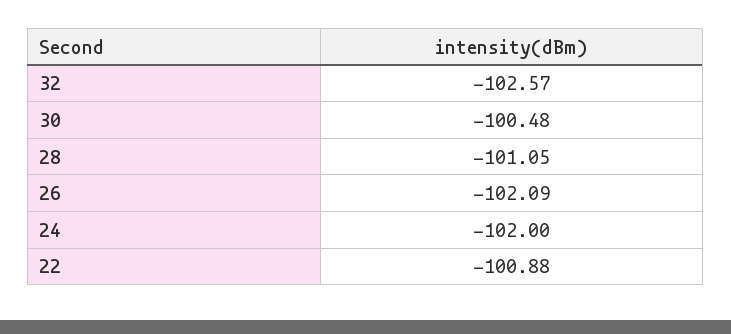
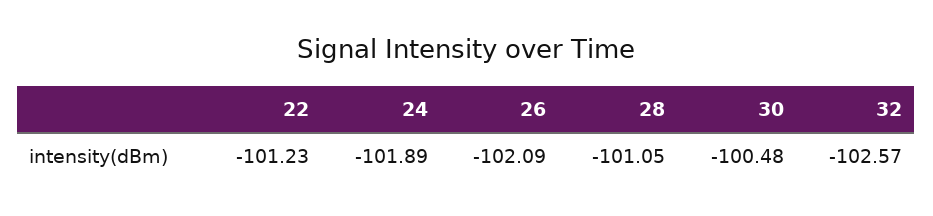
24: -102 -> -101.89
22: -100.88 -> -101.23

